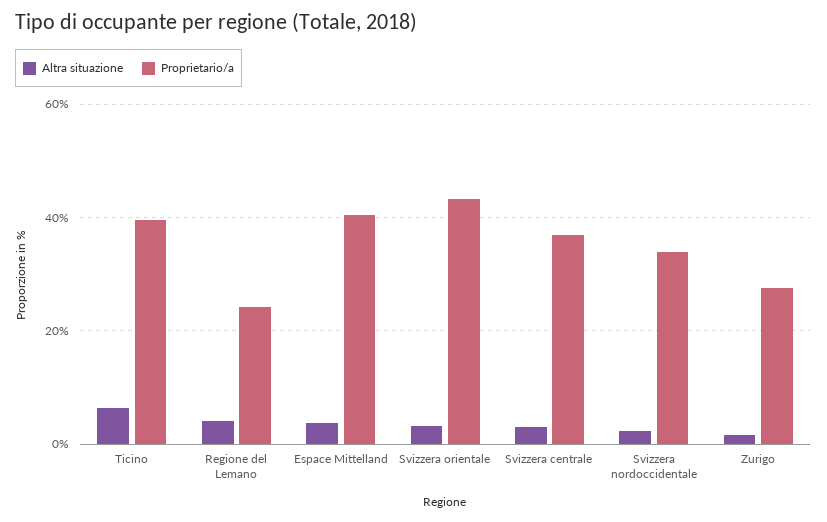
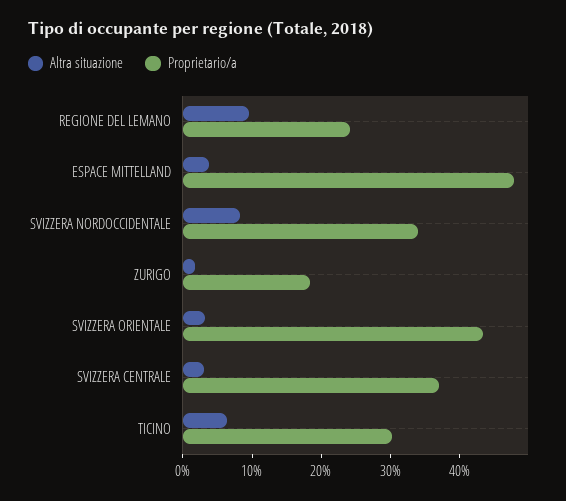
Proprietario/a, Ticino: 40 -> 30
Altra situazione, Regione del Lemano: 4 -> 10
Proprietario/a, Espace Mittelland: 40 -> 48
Altra situazione, Svizzera nordoccidentale: 2 -> 8
Proprietario/a, Zurigo: 28 -> 18

